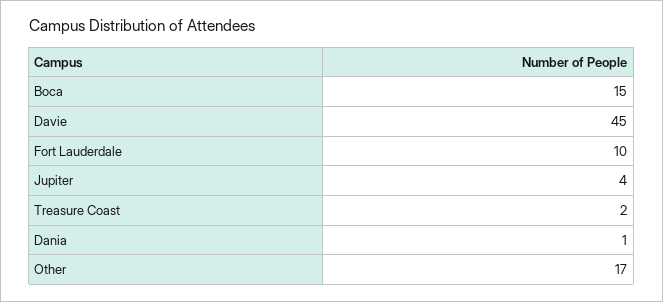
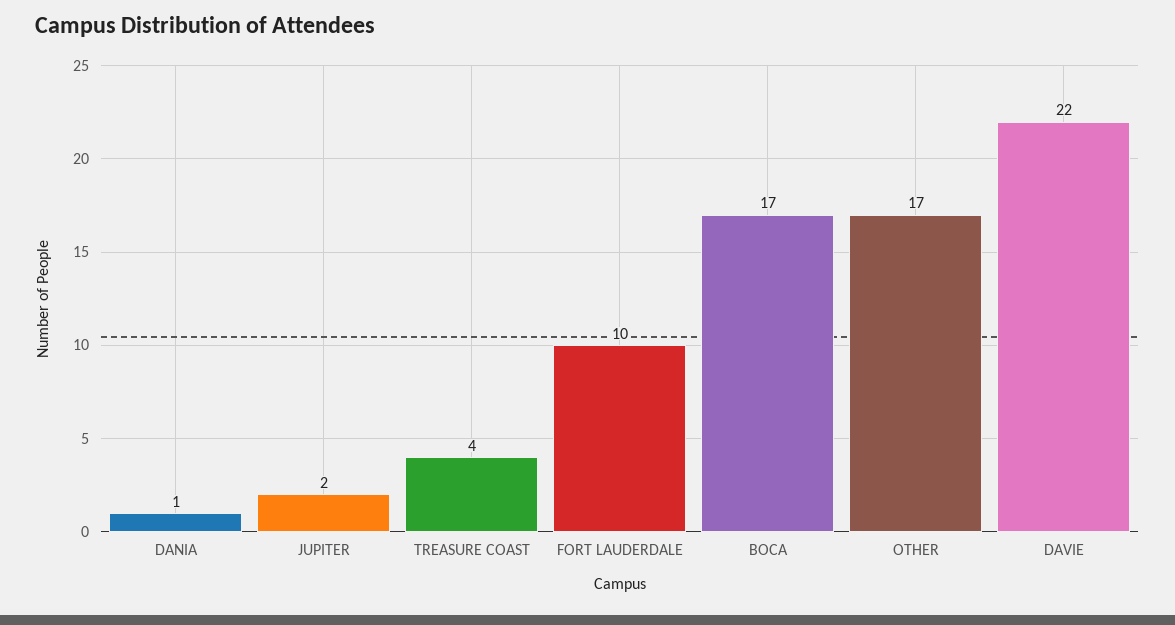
Boca: 15 -> 17
Davie: 45 -> 22
Jupiter: 4 -> 2
Treasure Coast: 2 -> 4

